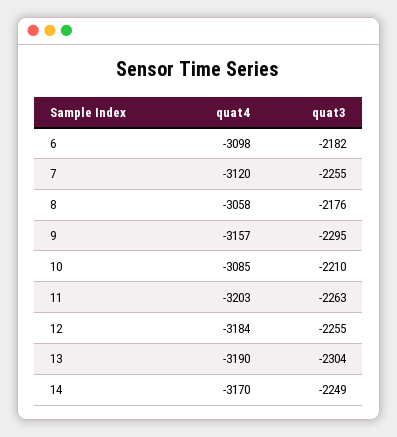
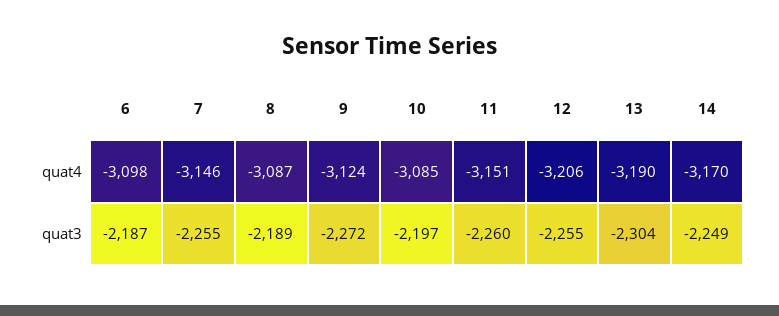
quat3, 6: -2182 -> -2187
quat4, 7: -3120 -> -3146
quat4, 8: -3058 -> -3087
quat3, 8: -2176 -> -2189
quat4, 9: -3157 -> -3124
quat3, 9: -2295 -> -2272
quat3, 10: -2210 -> -2197
quat4, 11: -3203 -> -3151
quat3, 11: -2263 -> -2260
quat4, 12: -3184 -> -3206

